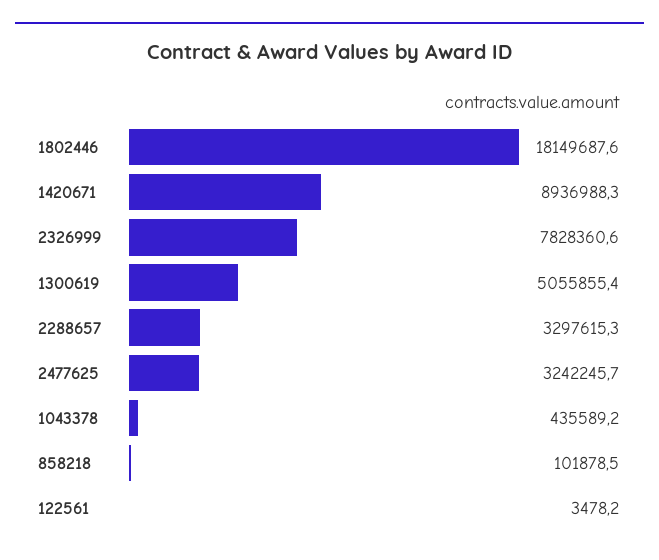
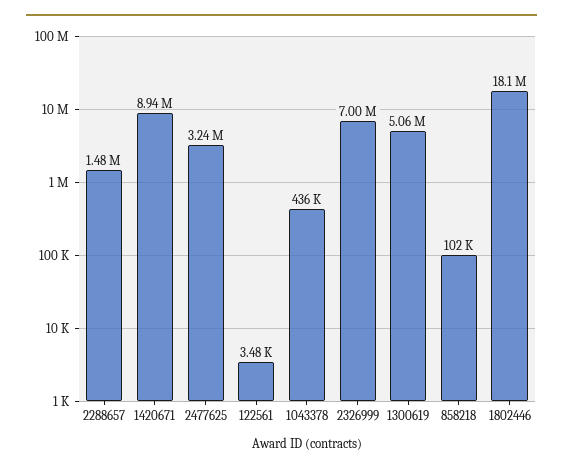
2326999: 7828360.6 -> 7000000
2288657: 3297615.3 -> 1480000

